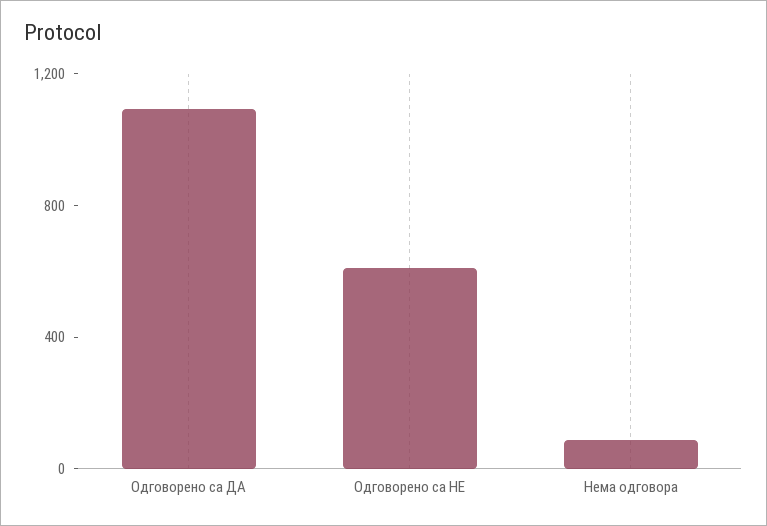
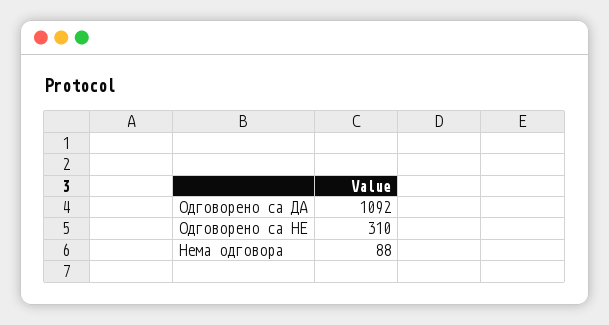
Одговорено са НЕ: 600 -> 310

